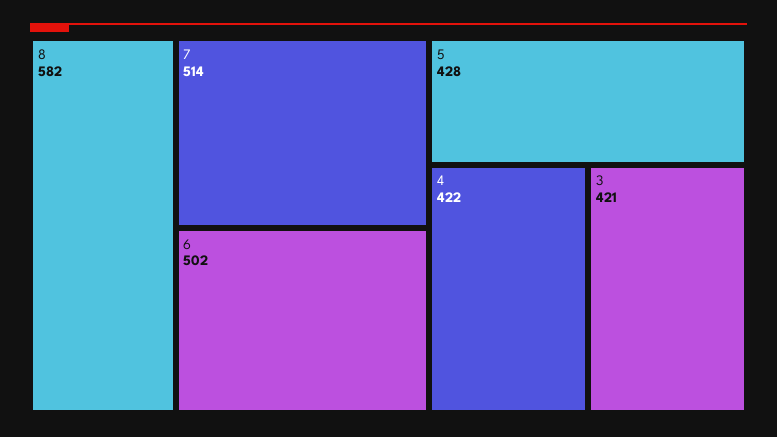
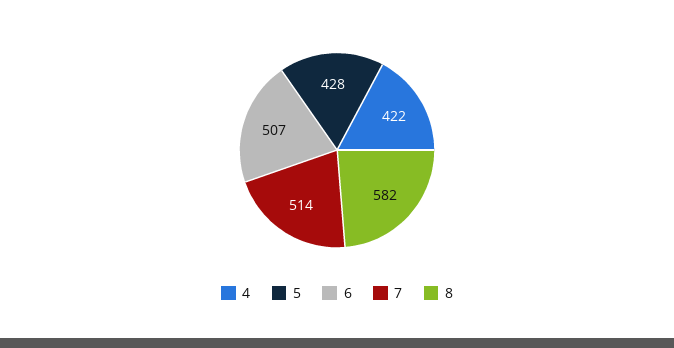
6: 502 -> 507
3: 421 -> none

